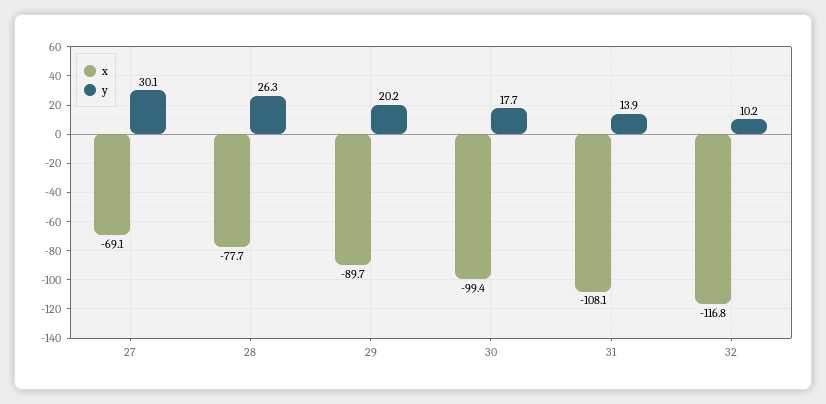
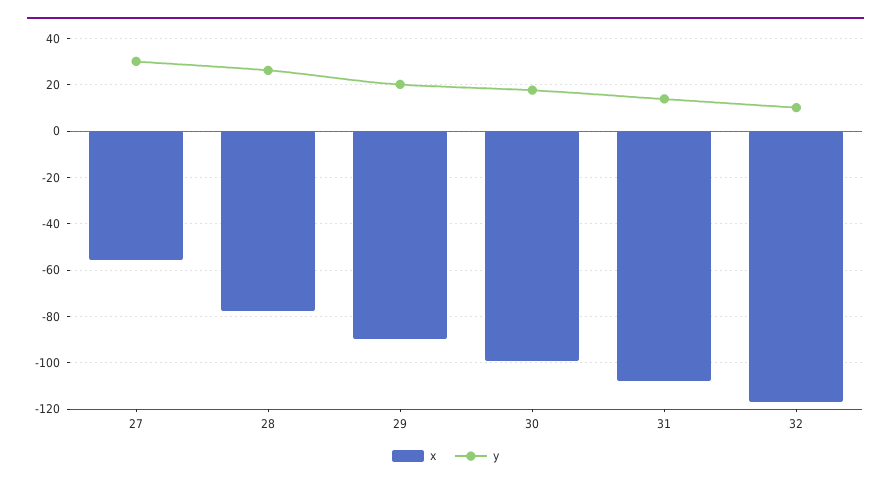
x, 27: -69.1 -> -55

